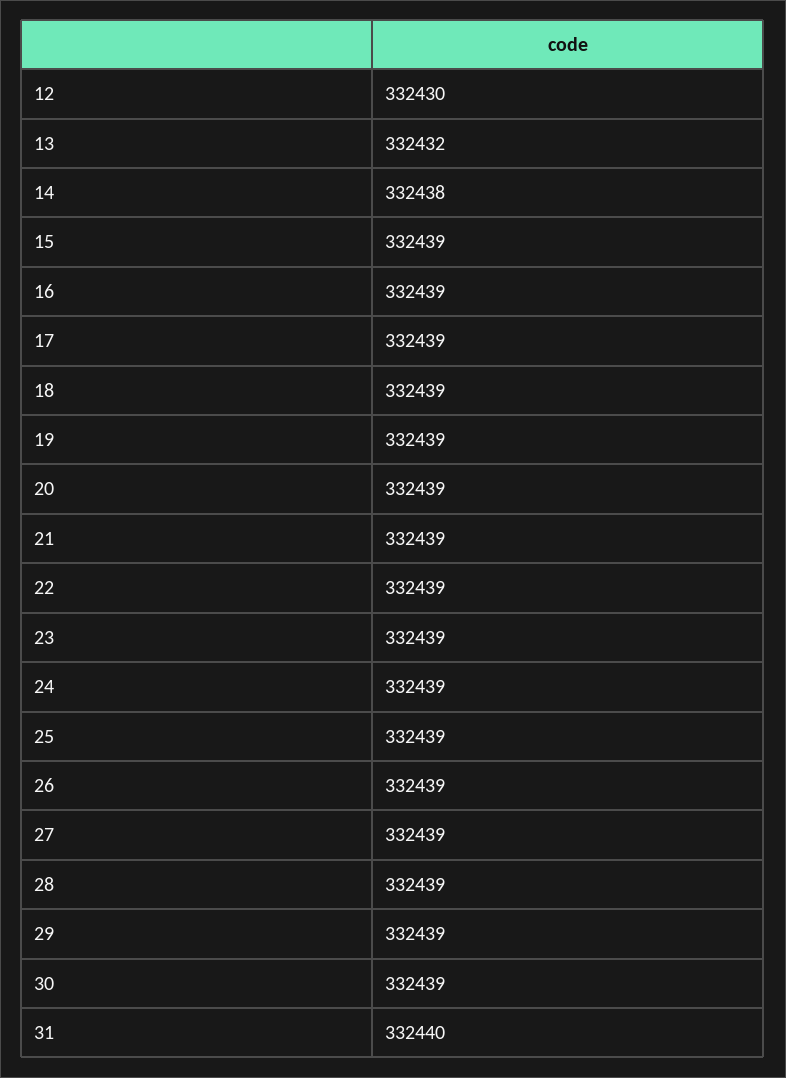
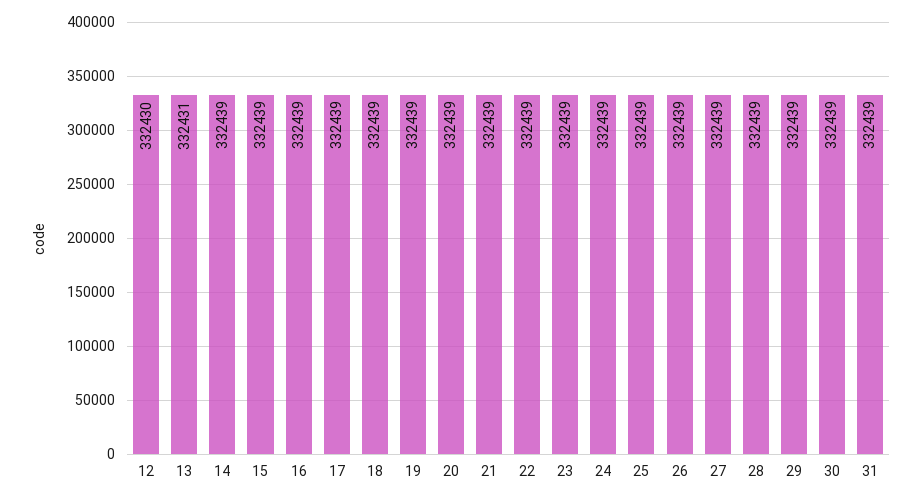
13: 332432 -> 332431
14: 332438 -> 332439
31: 332440 -> 332439

